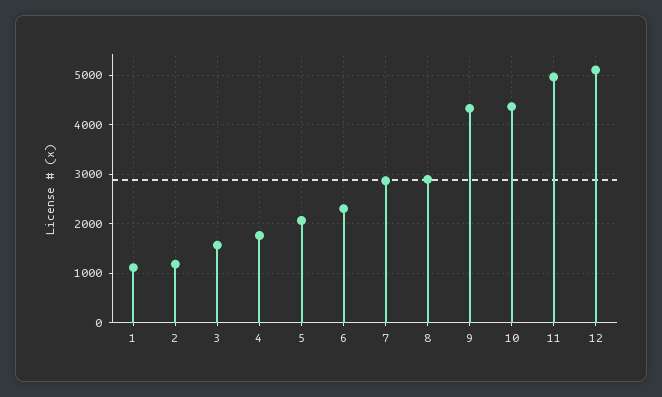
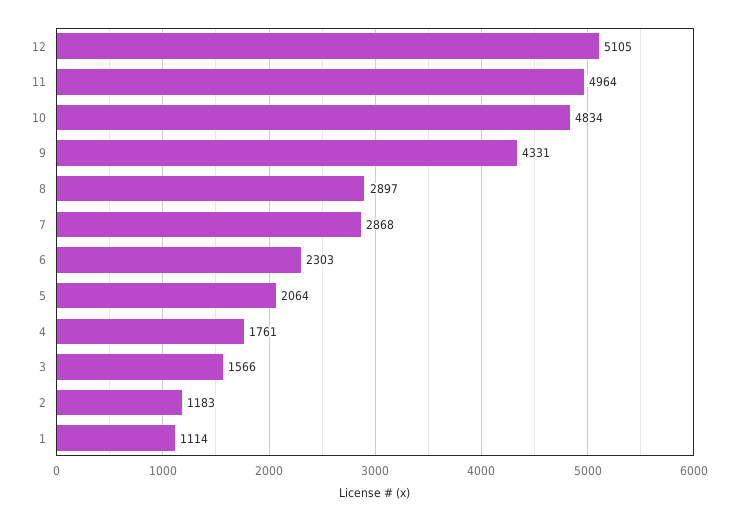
10: 4400 -> 4834

